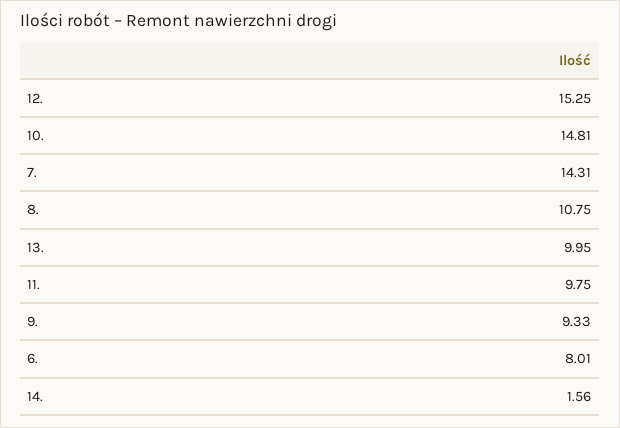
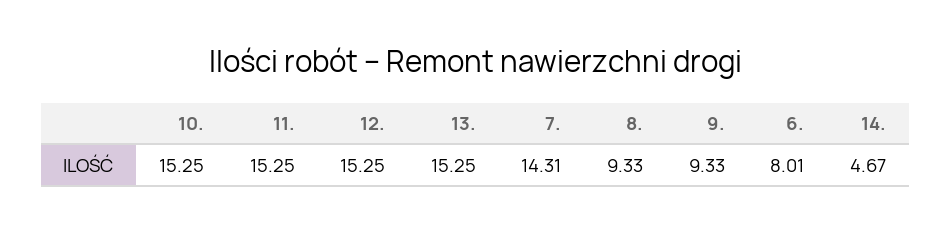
10.: 14.81 -> 15.25
8.: 10.75 -> 9.33
13.: 9.95 -> 15.25
11.: 9.75 -> 15.25
14.: 1.56 -> 4.67

